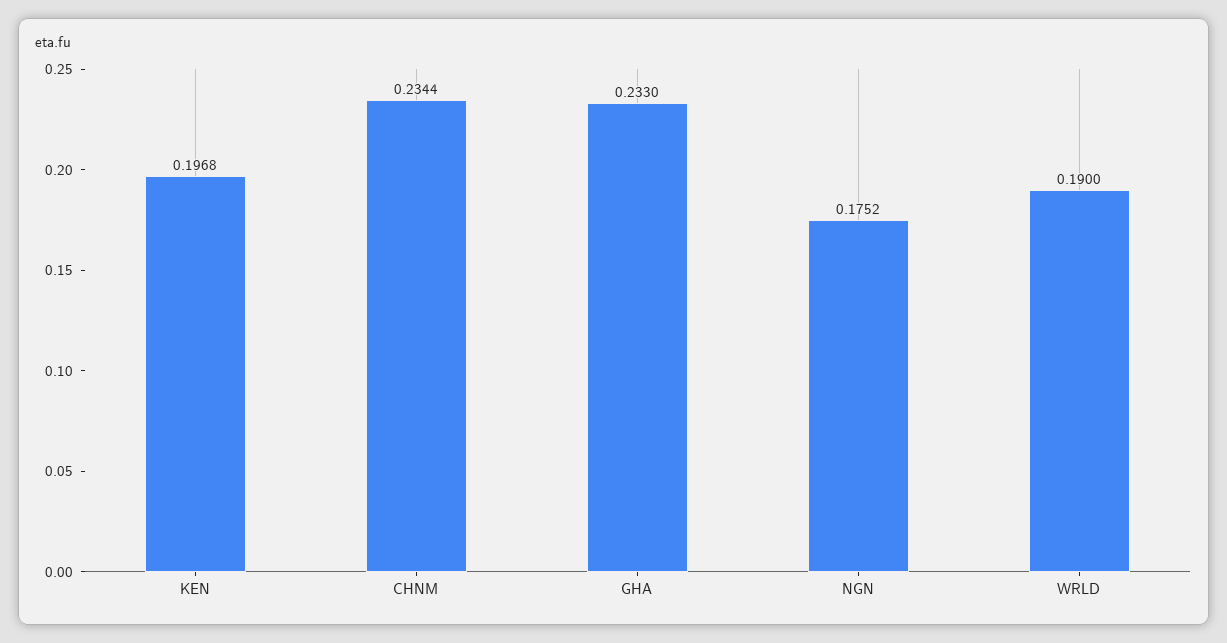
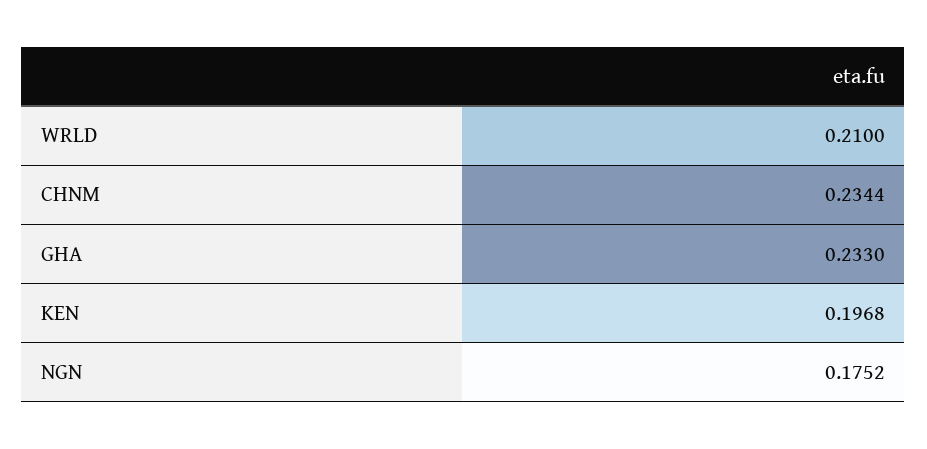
WRLD: 0.19 -> 0.21

